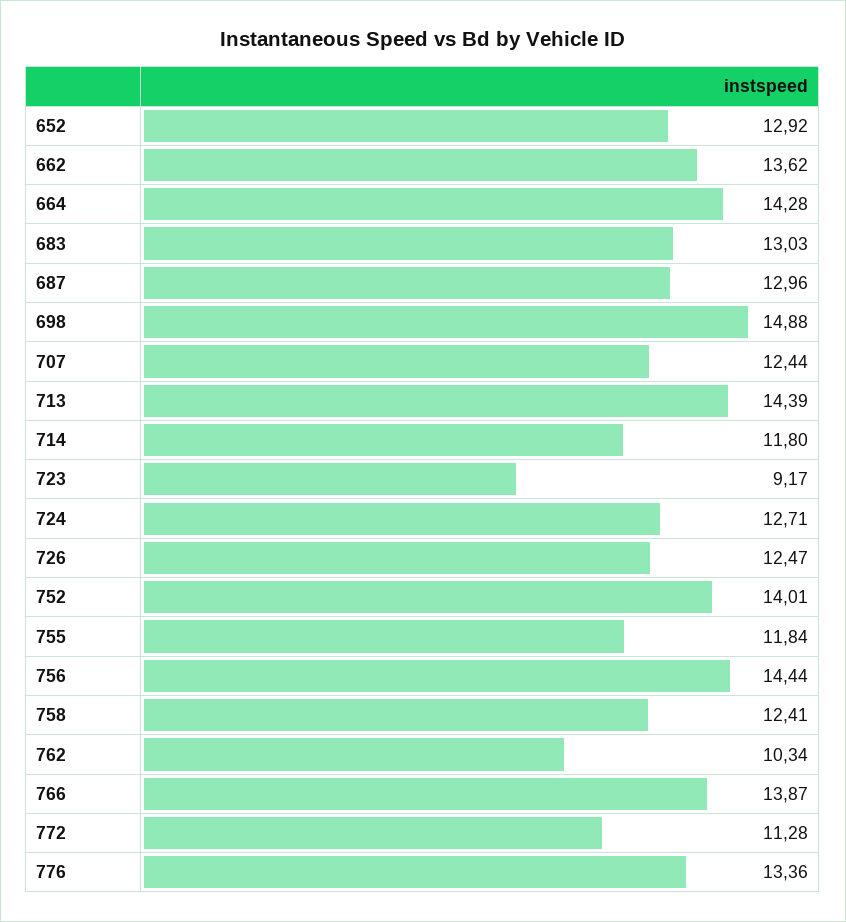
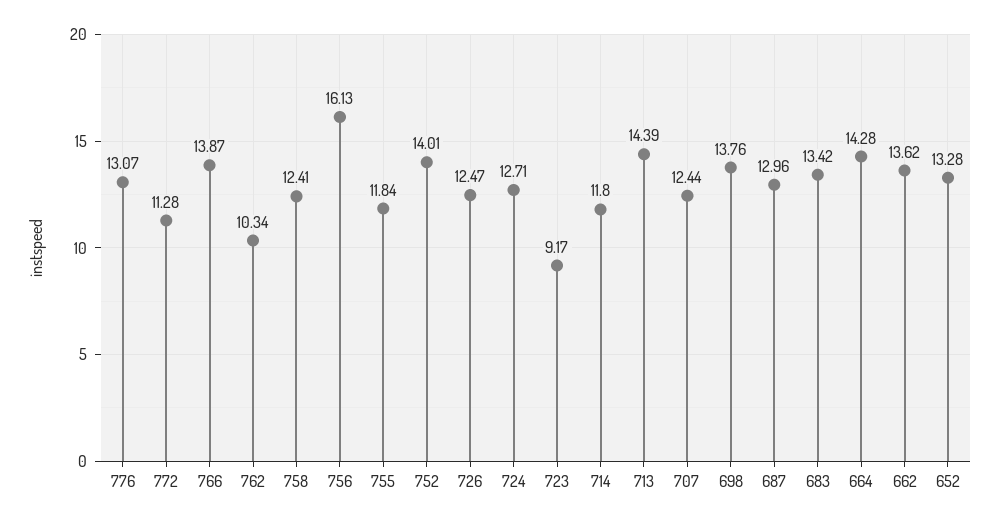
652: 12.92 -> 13.28
683: 13.03 -> 13.42
698: 14.88 -> 13.76
756: 14.44 -> 16.13
776: 13.36 -> 13.07

